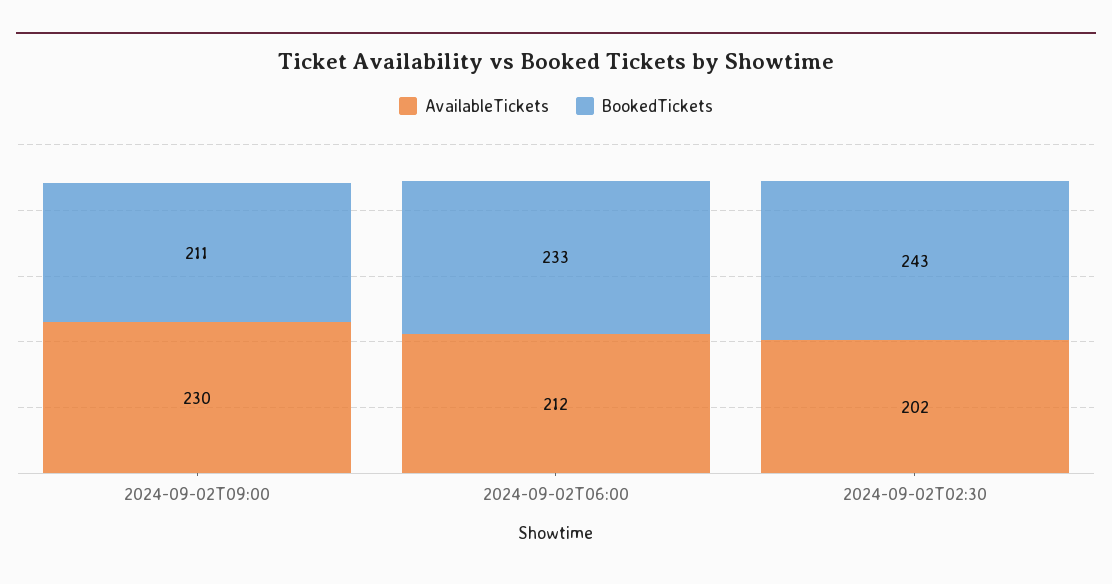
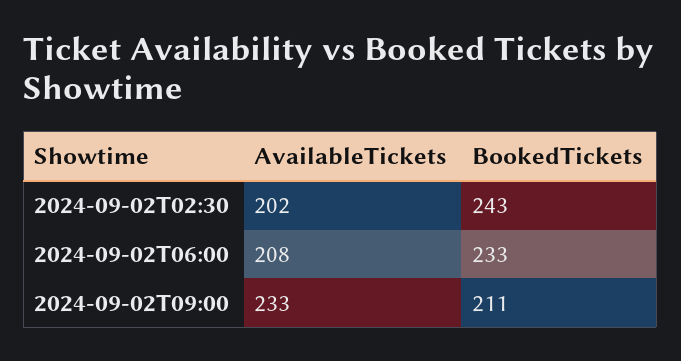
AvailableTickets, 2024-09-02T09:00: 230 -> 233
AvailableTickets, 2024-09-02T06:00: 212 -> 208

